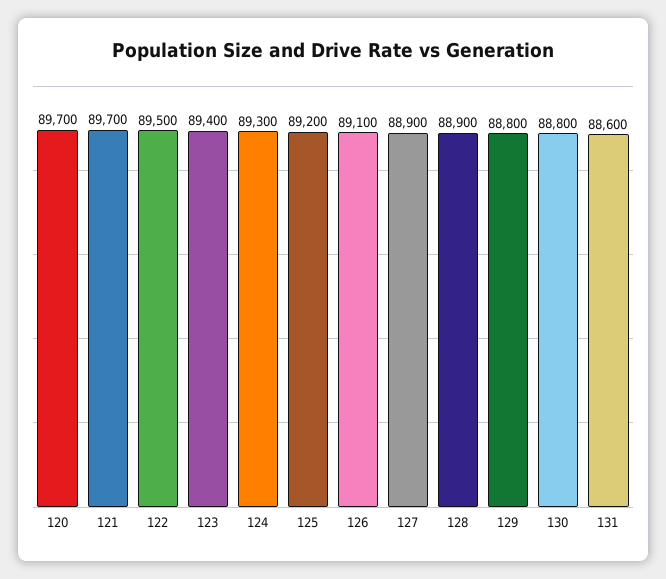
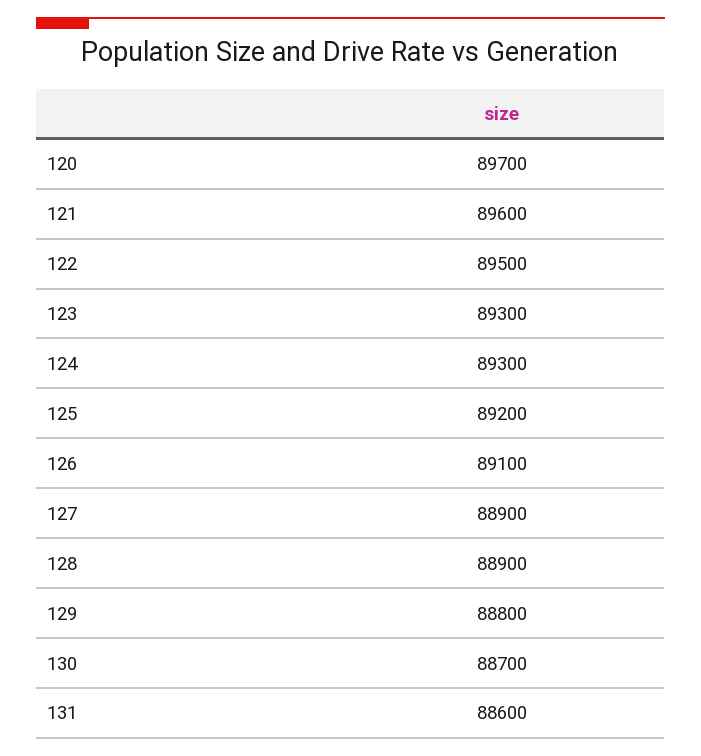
121: 89700 -> 89600
123: 89400 -> 89300
130: 88800 -> 88700

